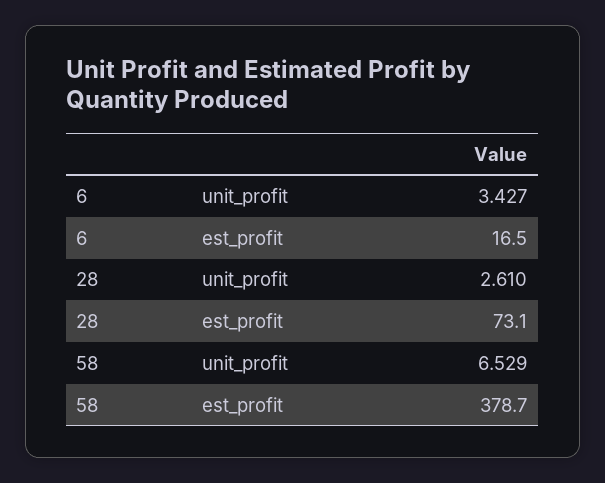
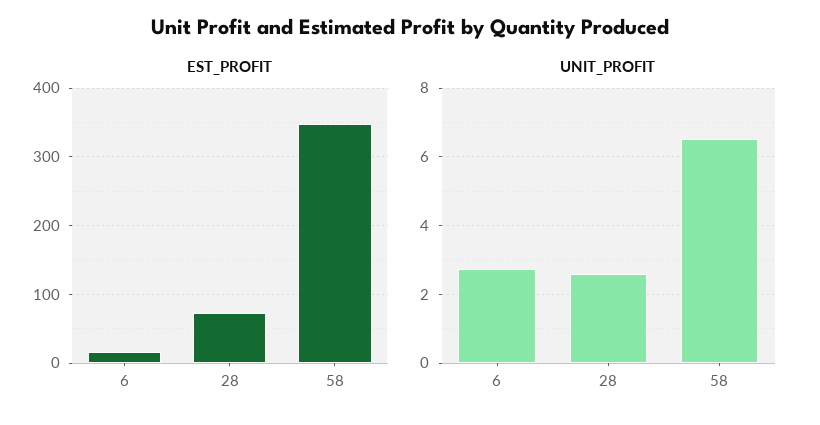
unit_profit, 6: 3.427 -> 2.8
est_profit, 58: 378.7 -> 350

